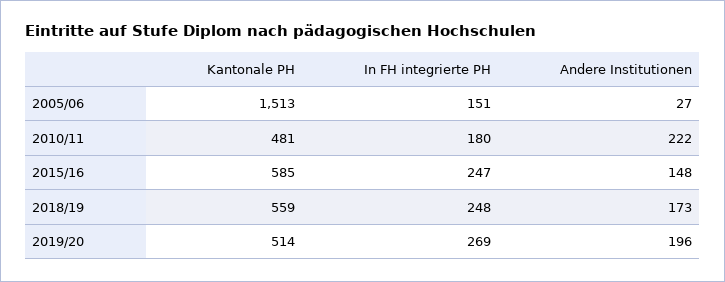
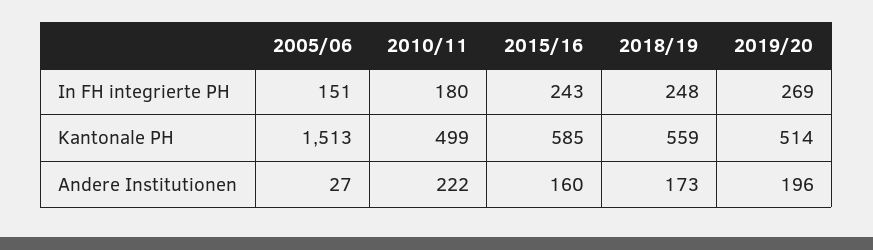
Kantonale PH, 2010/11: 481 -> 499
In FH integrierte PH, 2015/16: 247 -> 243
Andere Institutionen, 2015/16: 148 -> 160

